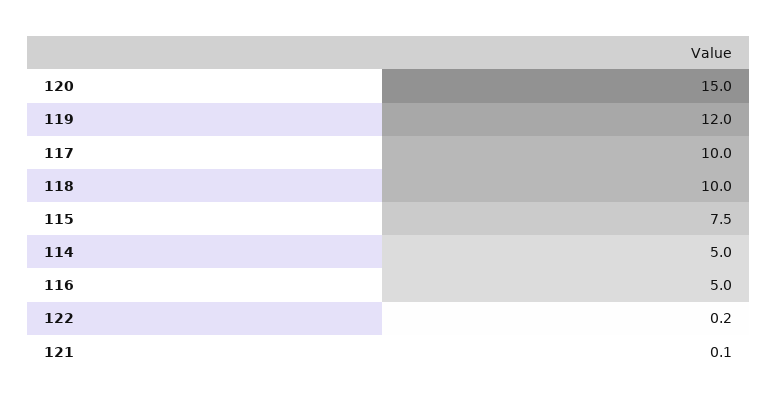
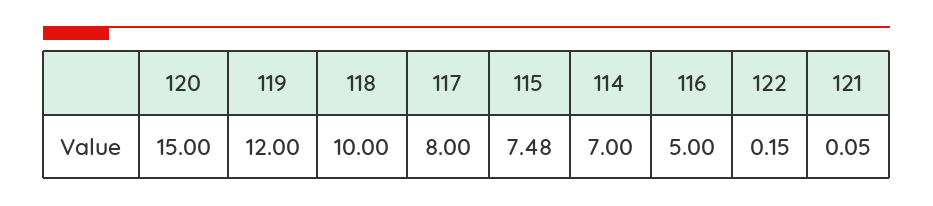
117: 10 -> 8
114: 5 -> 7

